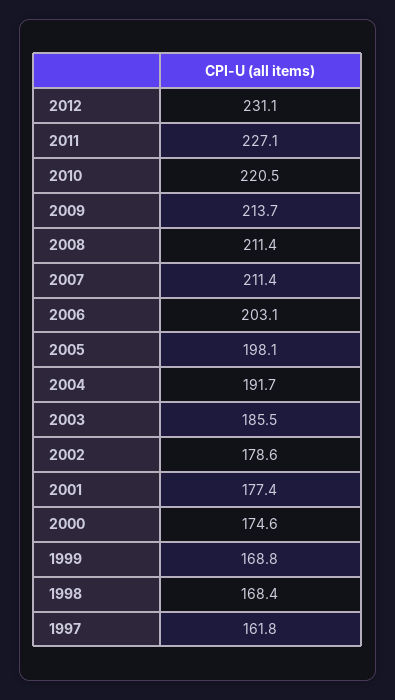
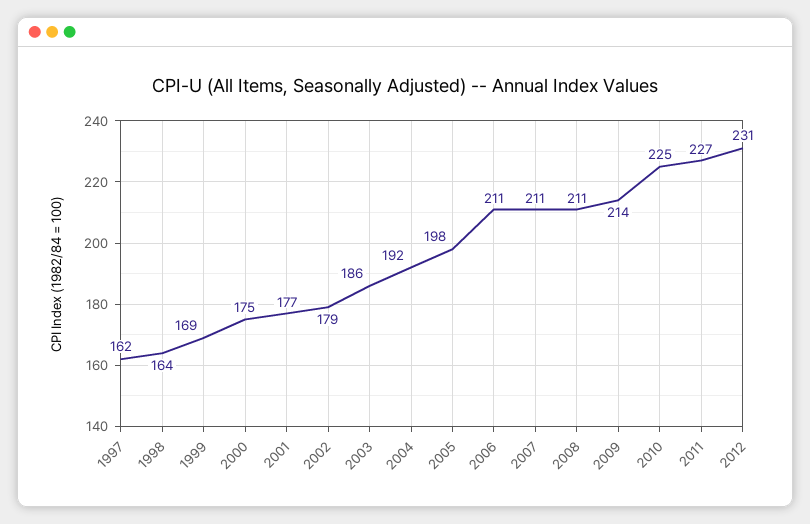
2010: 220.5 -> 225
2006: 203.1 -> 211
1998: 168.4 -> 164

